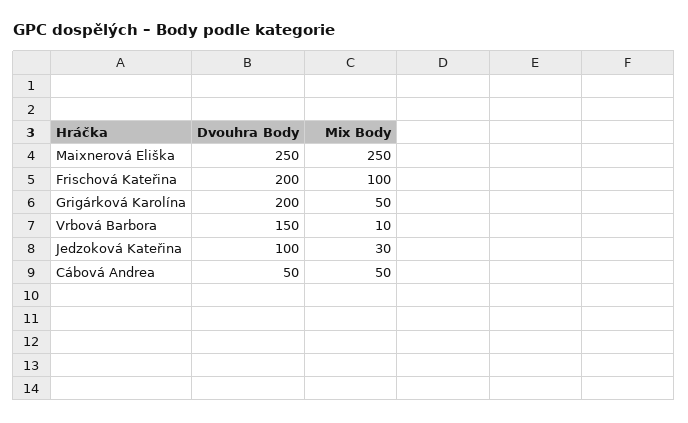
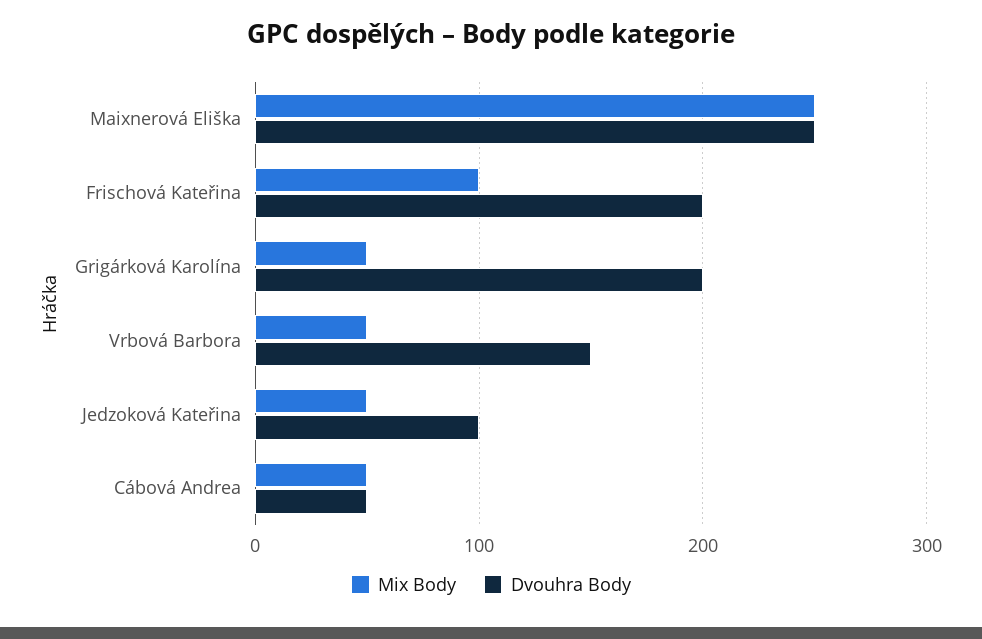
Mix Body, Vrbová Barbora: 10 -> 50
Mix Body, Jedzoková Kateřina: 30 -> 50

